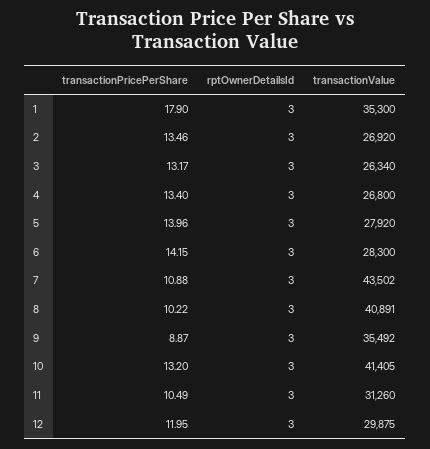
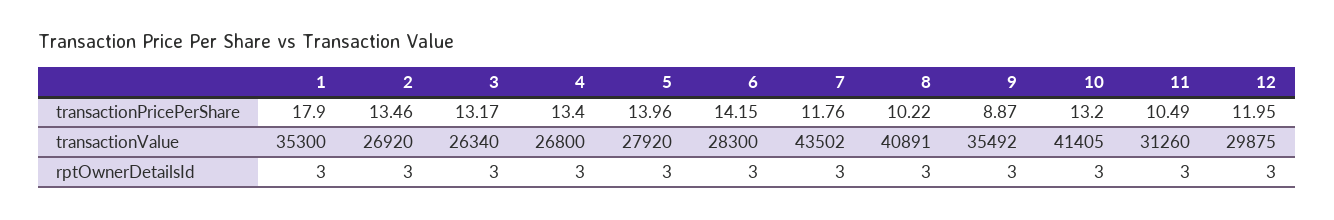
transactionPricePerShare, 7: 10.88 -> 11.76

